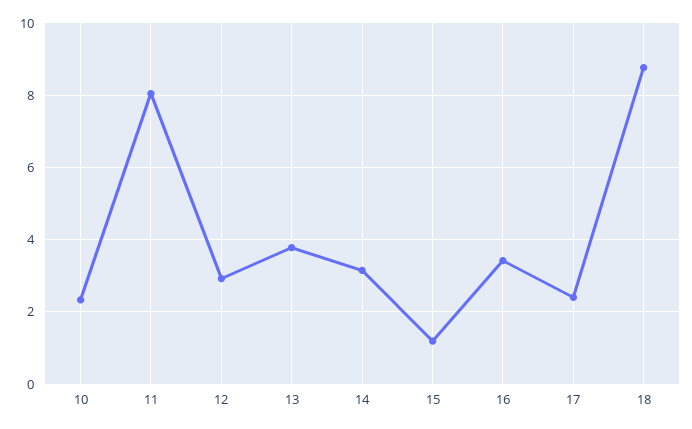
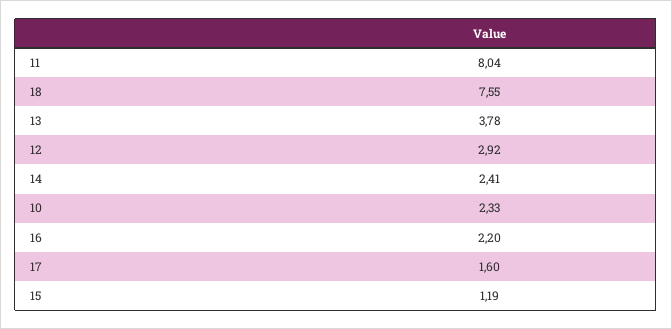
14: 3.2 -> 2.41
16: 3.4 -> 2.2
17: 2.4 -> 1.6
18: 8.8 -> 7.55

